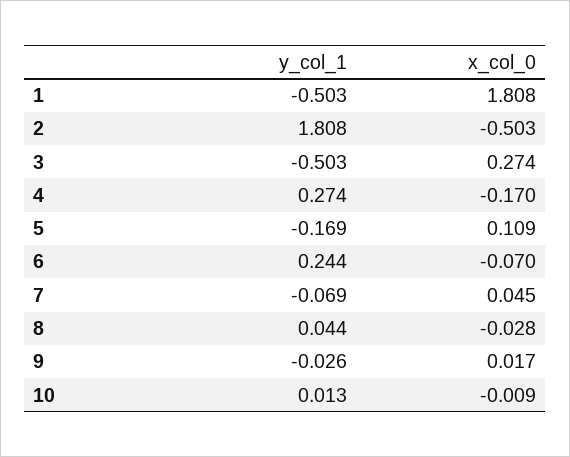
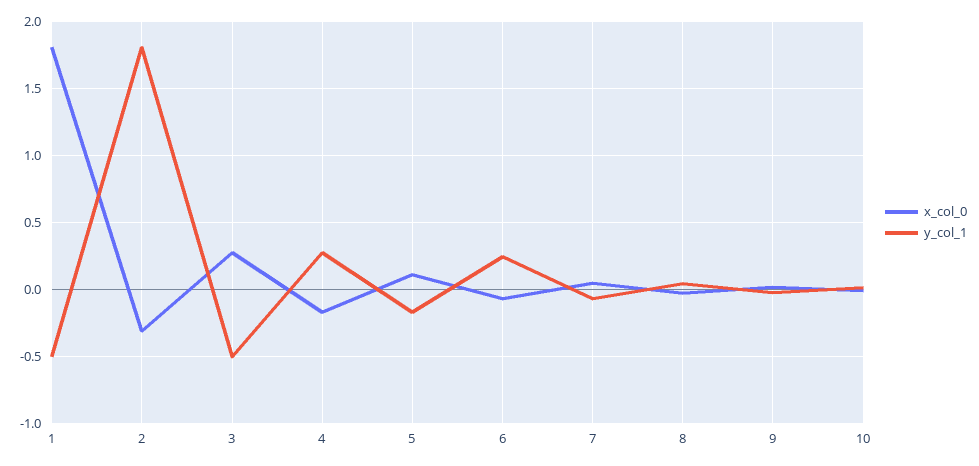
x_col_0, 2: -0.503 -> -0.3

